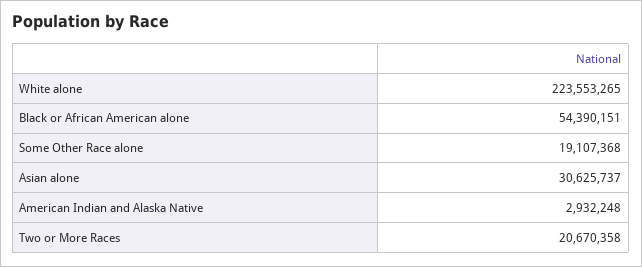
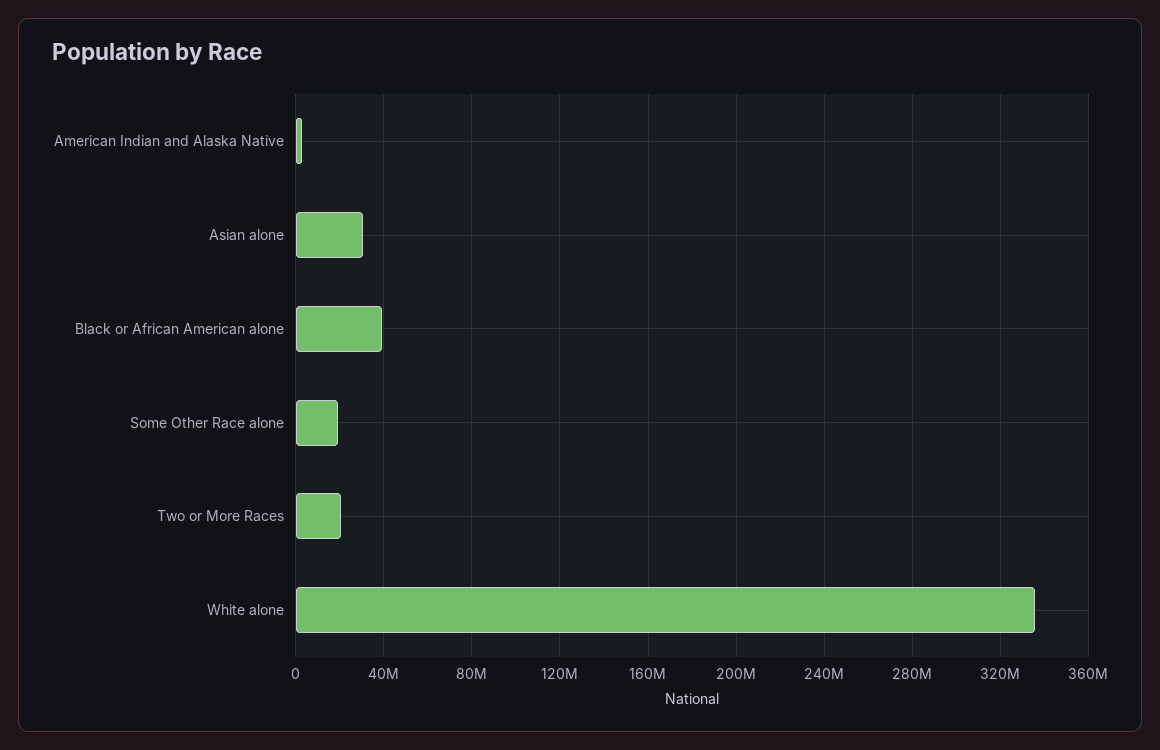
White alone: 223553265 -> 335000000
Black or African American alone: 54390151 -> 40000000

